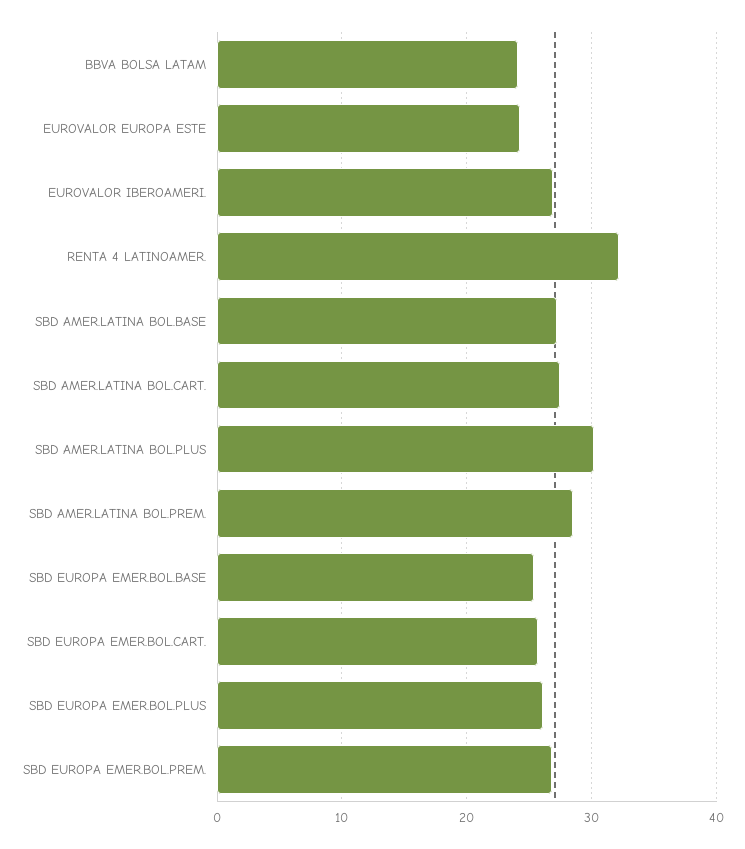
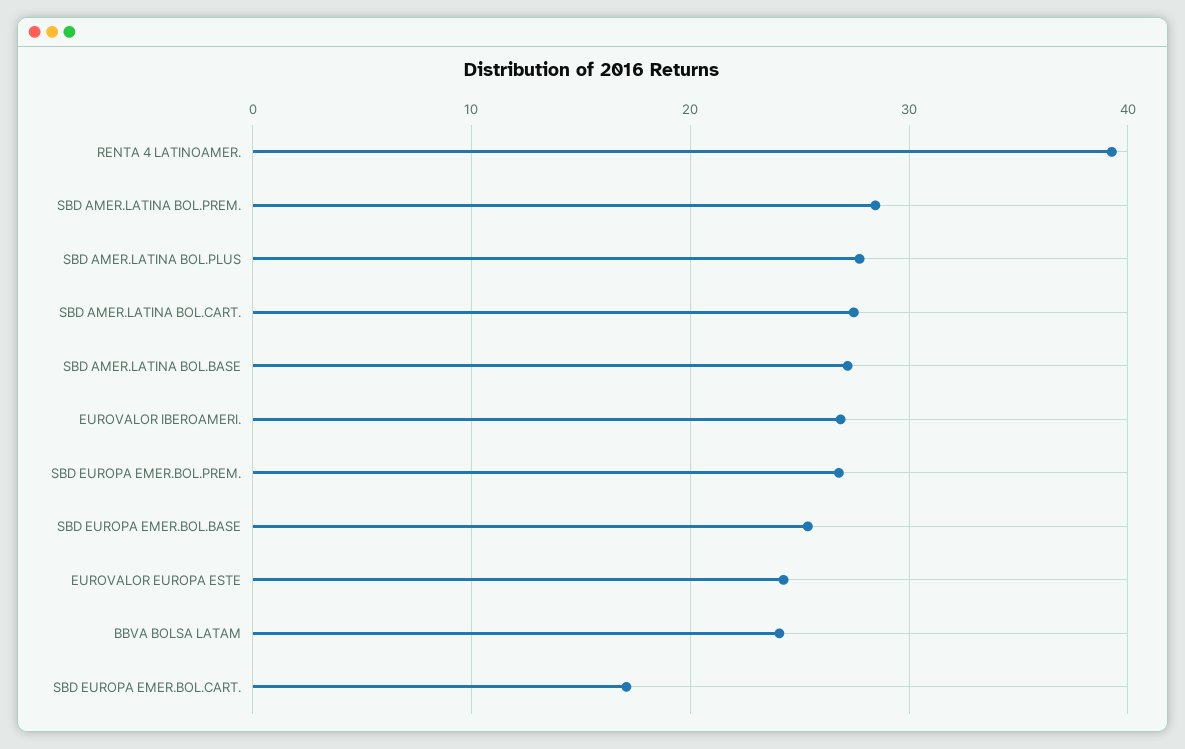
RENTA 4 LATINOAMER.: 32 -> 39
SBD AMER.LATINA BOL.PLUS: 30 -> 28
SBD EUROPA EMER.BOL.CART.: 26 -> 17
SBD EUROPA EMER.BOL.PLUS: 26 -> none

